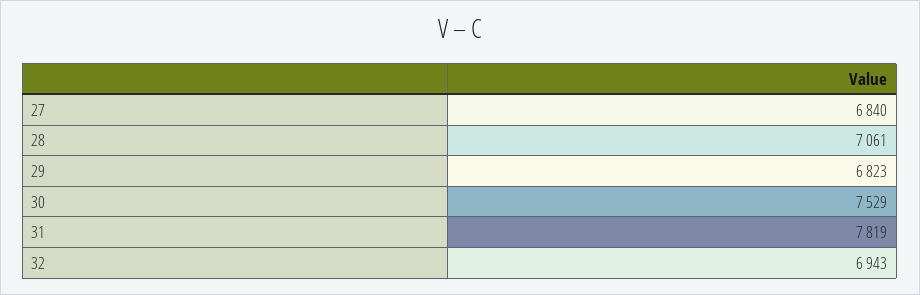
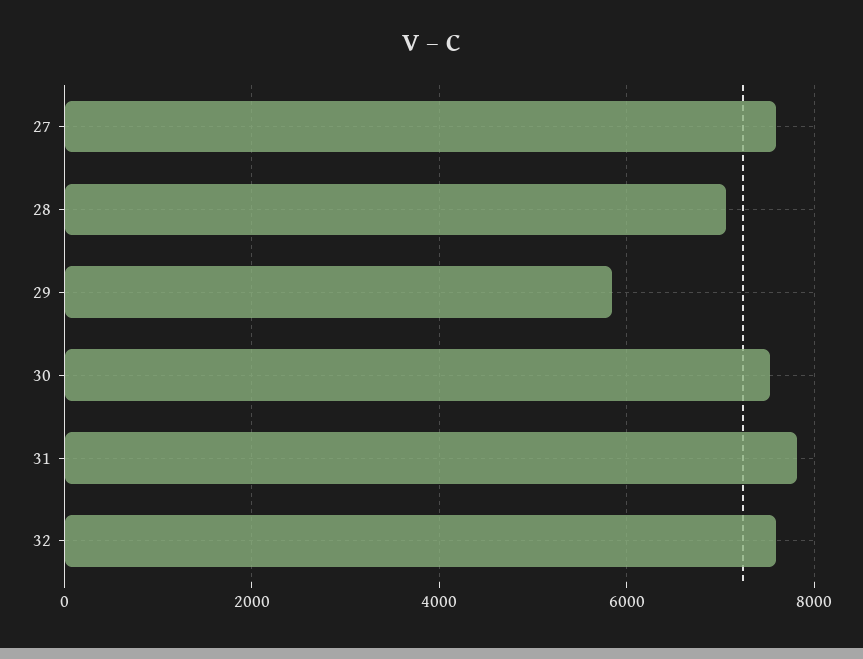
27: 6840 -> 7600
29: 6823 -> 5800
32: 6943 -> 7600

